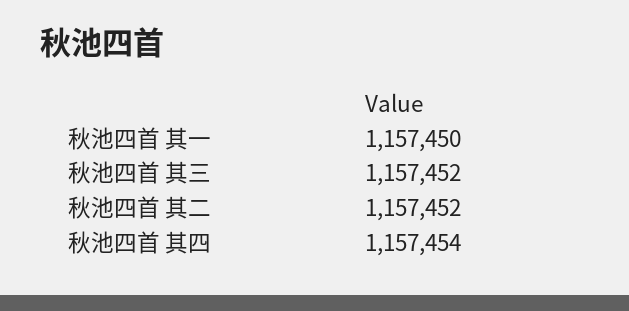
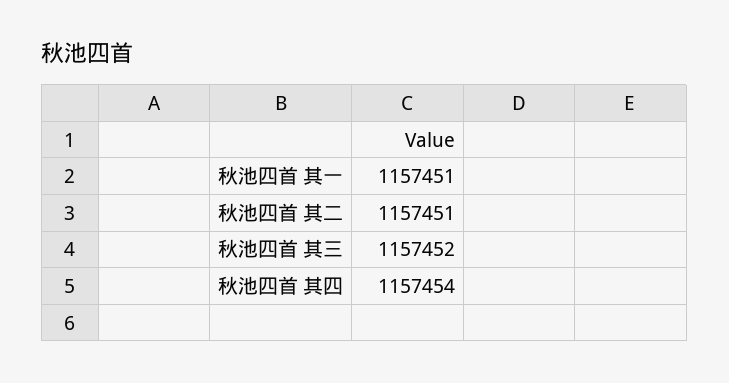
秋池四首 其一: 1157450 -> 1157451
秋池四首 其二: 1157452 -> 1157451

